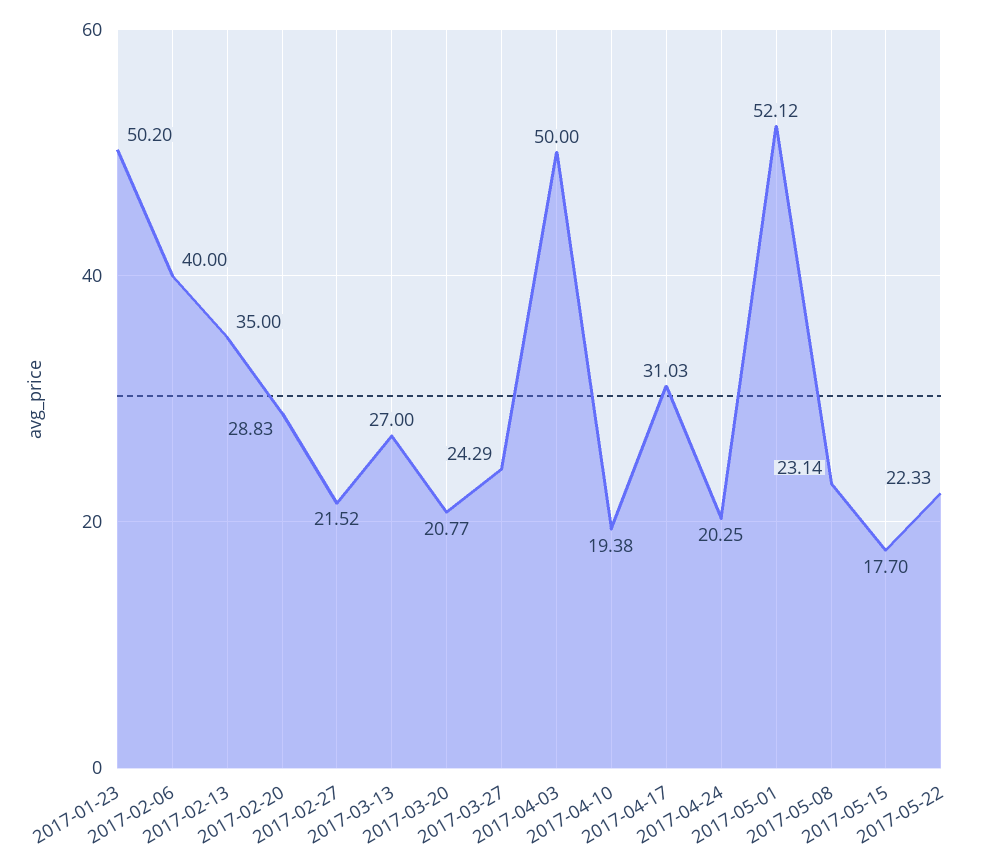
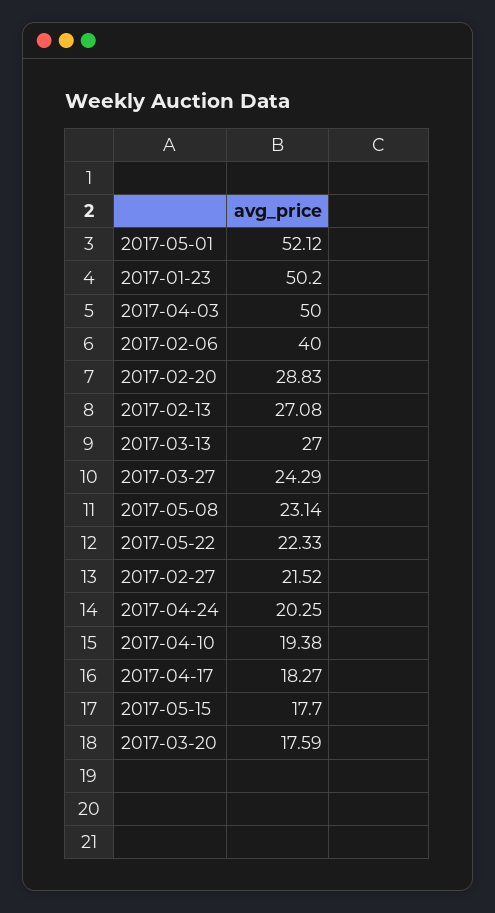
2017-02-13: 35 -> 27.08
2017-03-20: 20.77 -> 17.59
2017-04-17: 31.03 -> 18.27

